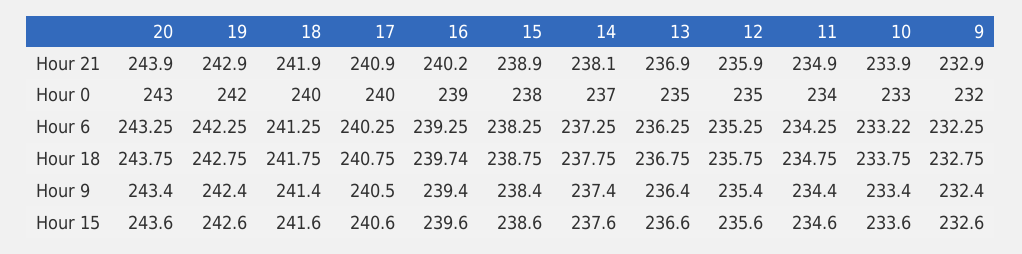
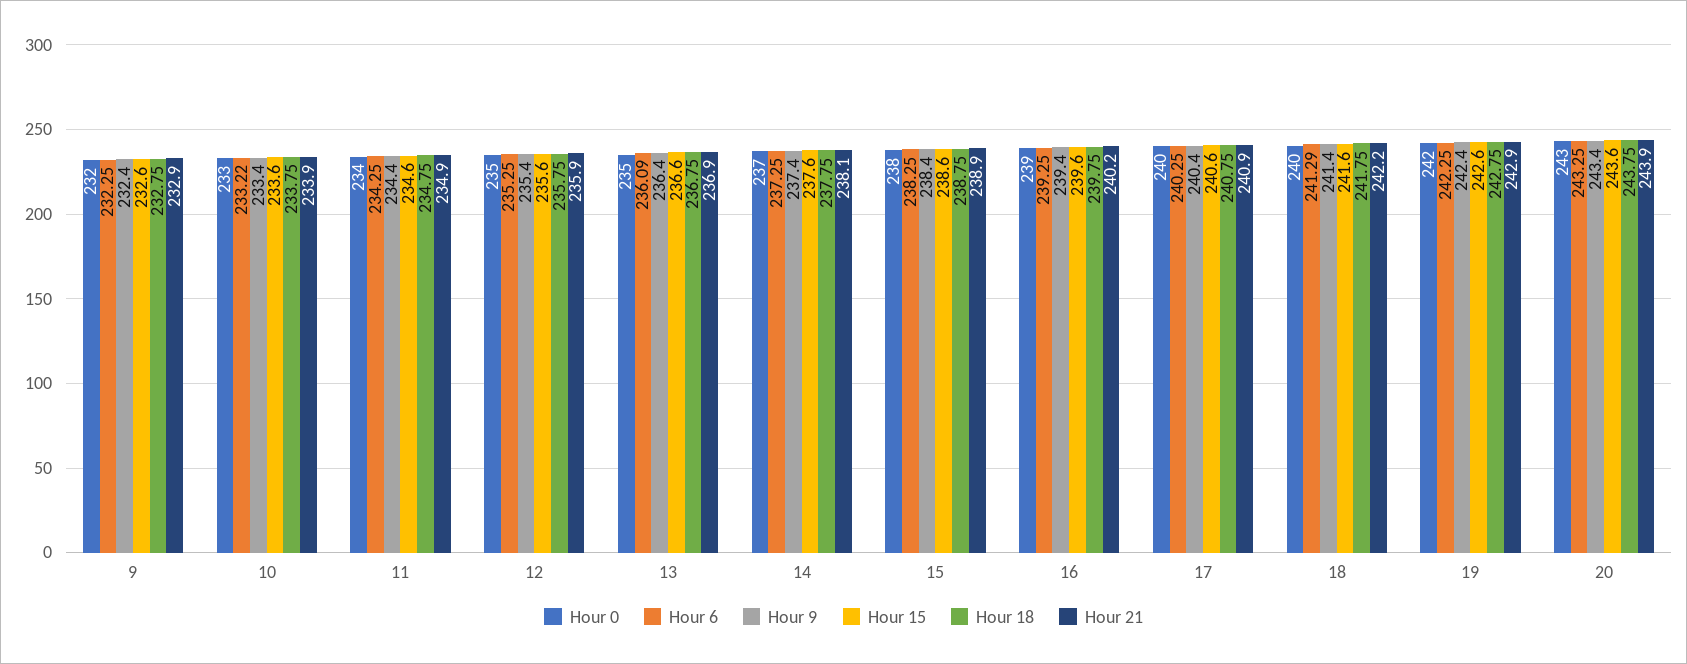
Hour 21, 18: 241.9 -> 242.2
Hour 6, 18: 241.25 -> 241.29
Hour 6, 13: 236.25 -> 236.09
Hour 18, 16: 239.74 -> 239.75
Hour 9, 17: 240.5 -> 240.4

